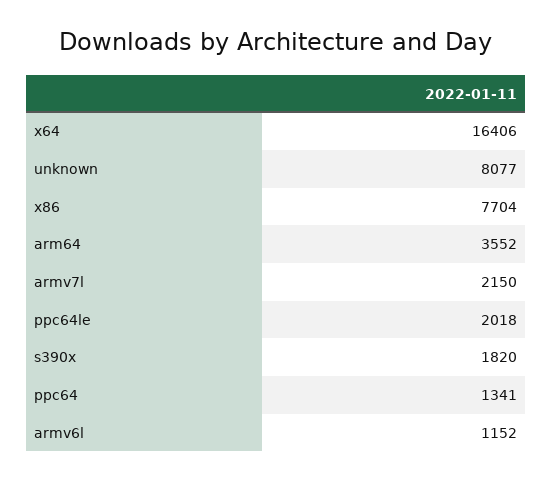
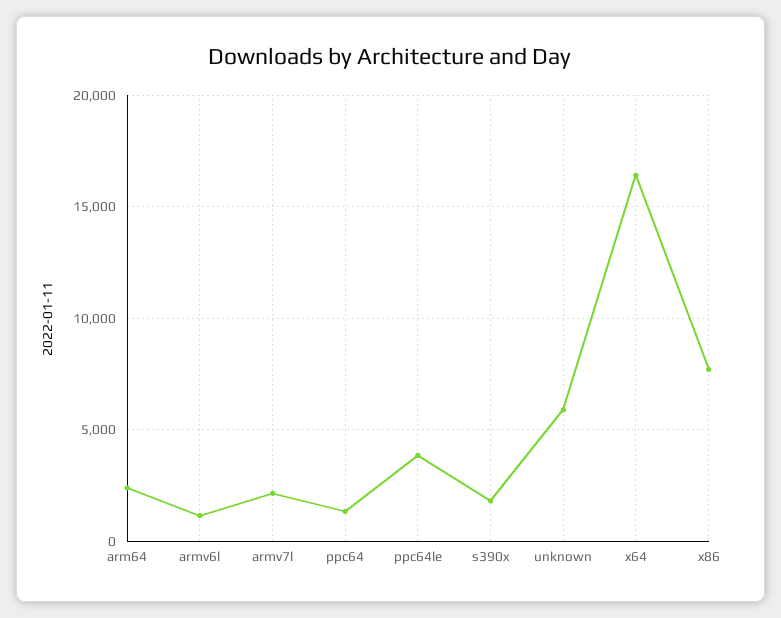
unknown: 8077 -> 6000
arm64: 3552 -> 2500
ppc64le: 2018 -> 4000

